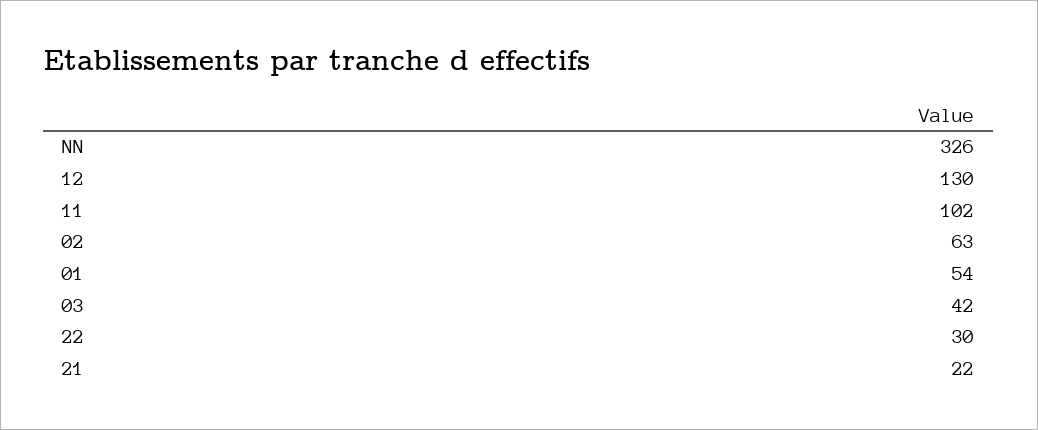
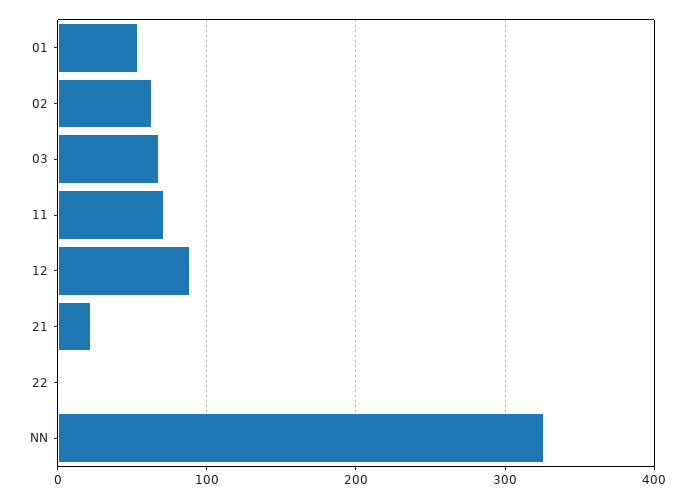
12: 130 -> 90
11: 102 -> 70
03: 42 -> 70
22: 30 -> 0

